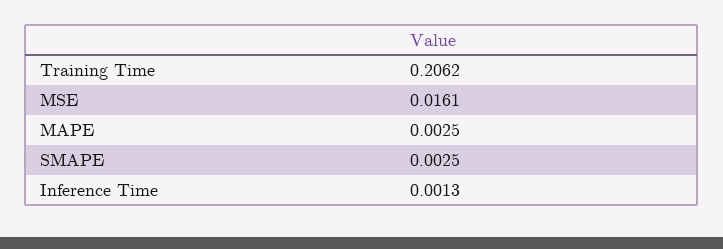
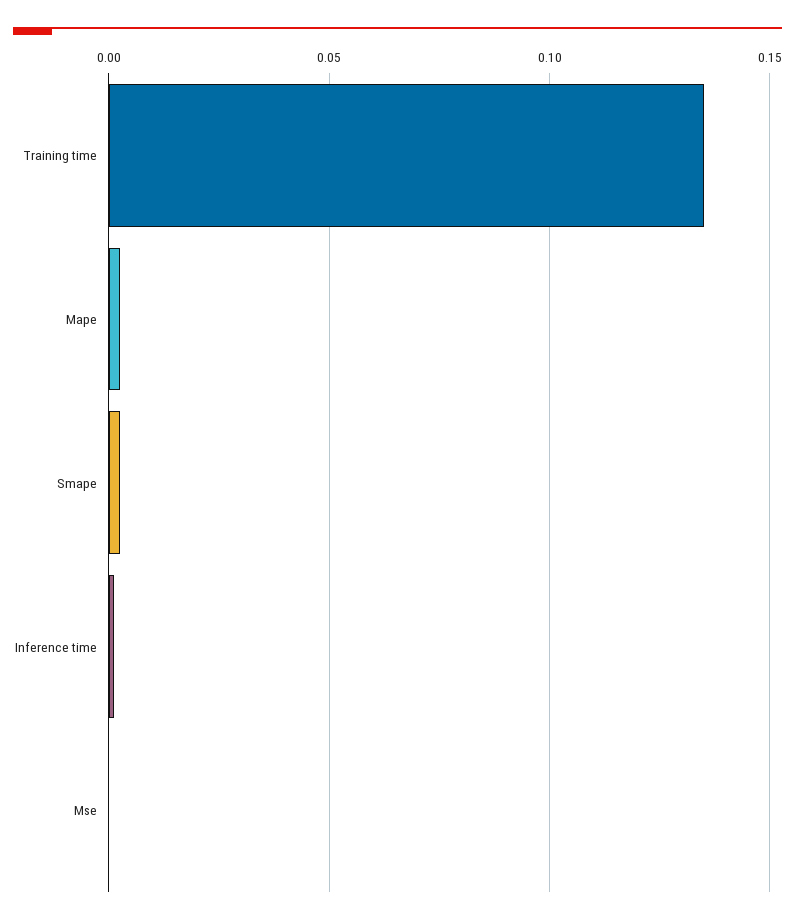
Training Time: 0.2062 -> 0.135
MSE: 0.0161 -> 0

